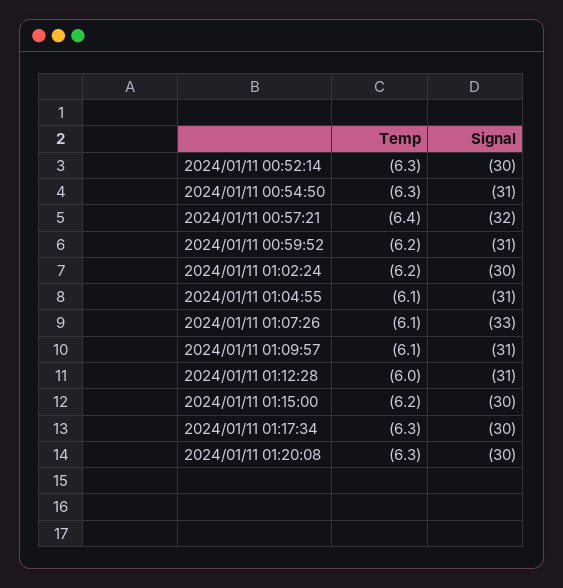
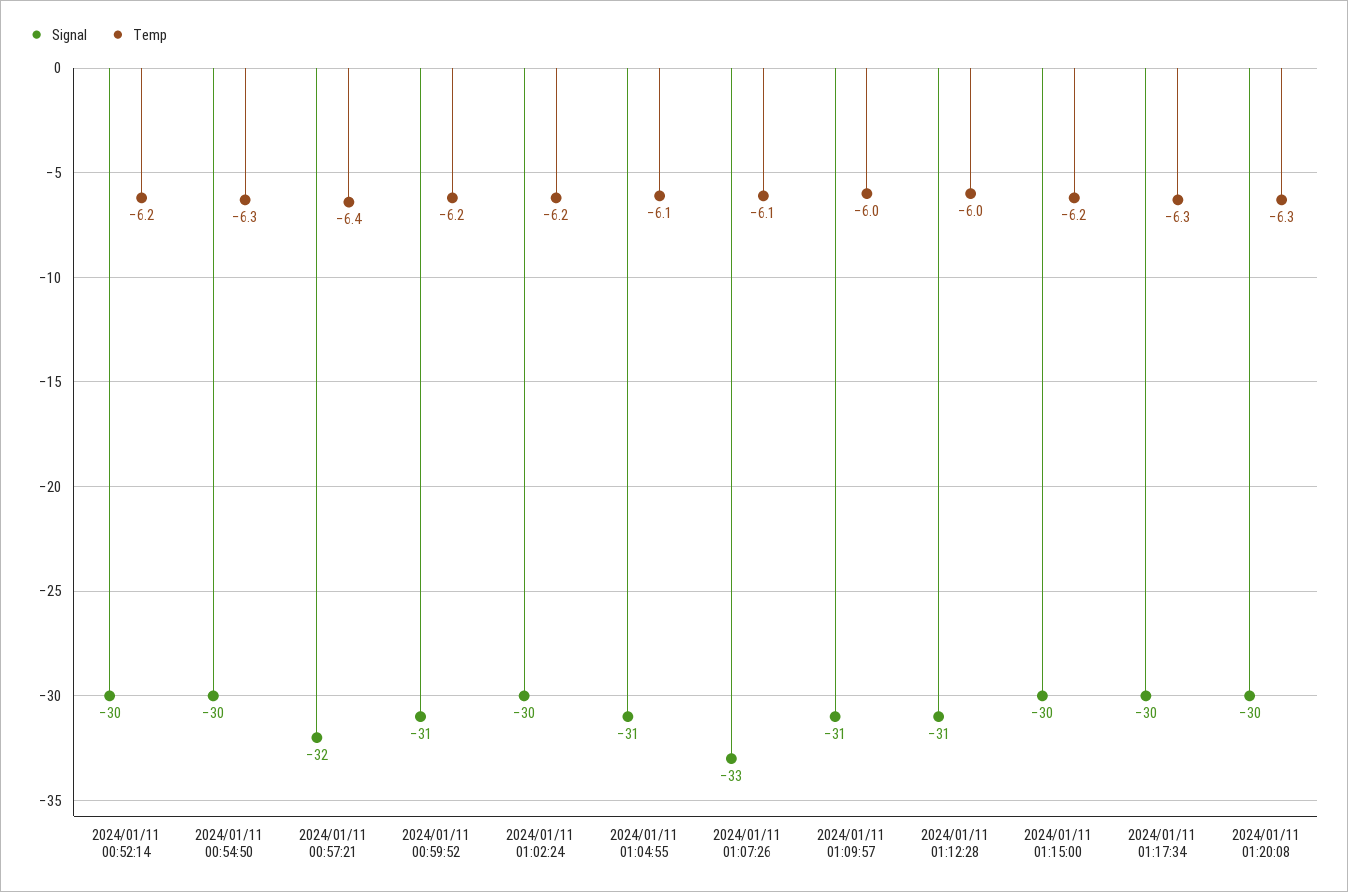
Temp, 2024/01/11 00:52:14: -6.3 -> -6.2
Signal, 2024/01/11 00:54:50: -31 -> -30
Temp, 2024/01/11 01:09:57: -6.1 -> -6

